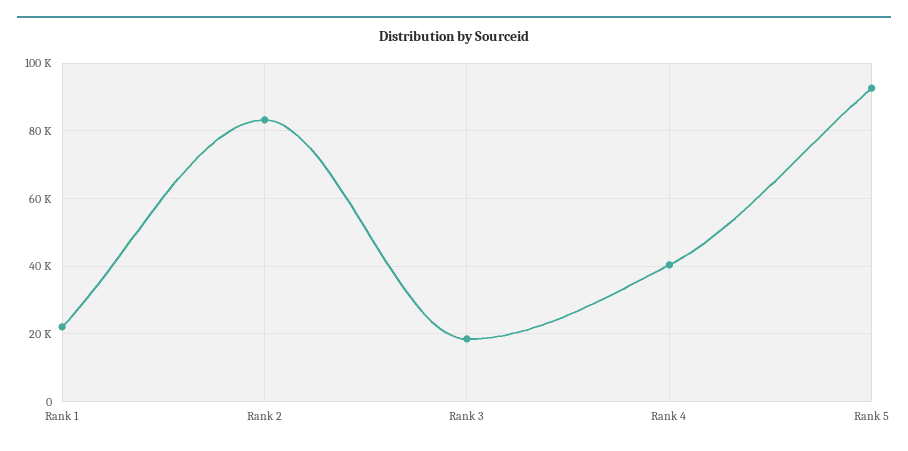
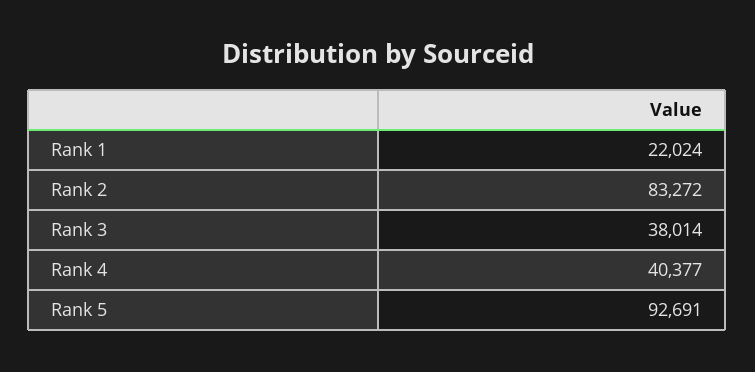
Rank 3: 18000 -> 38014

